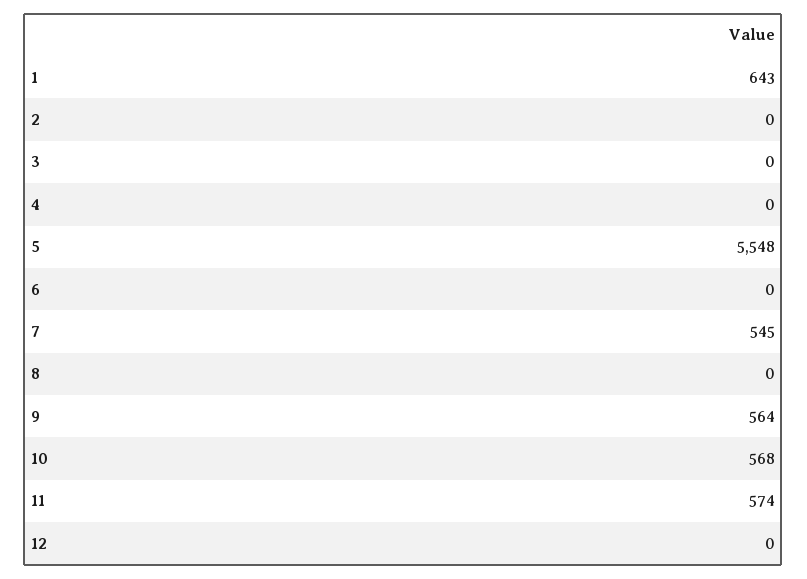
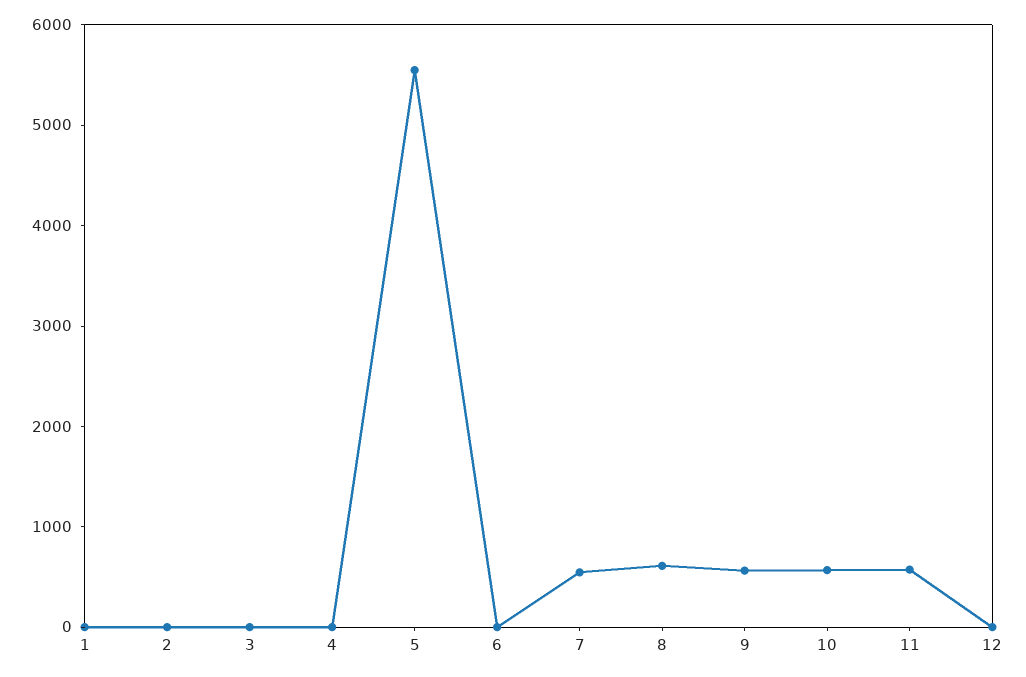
1: 643 -> 0
8: 0 -> 600

